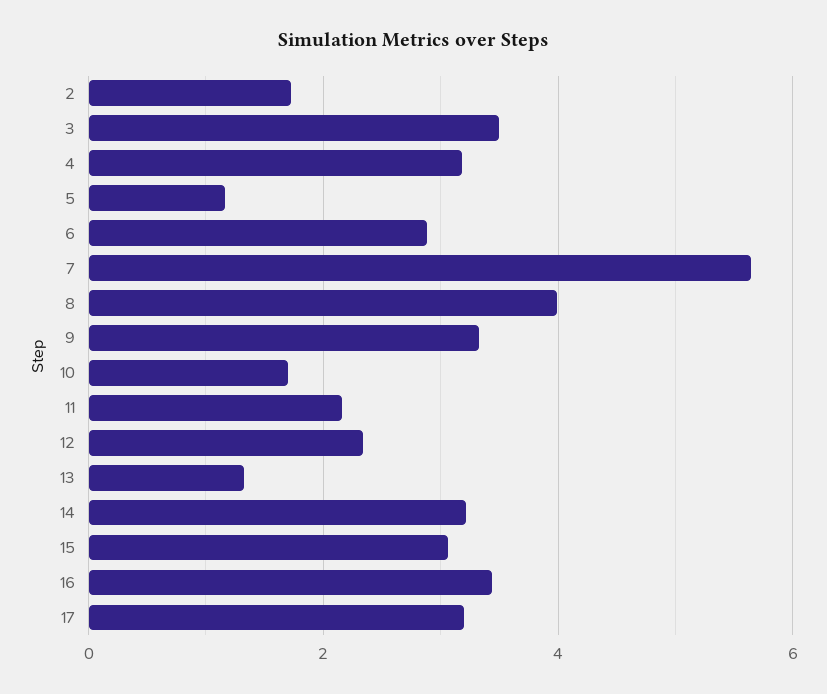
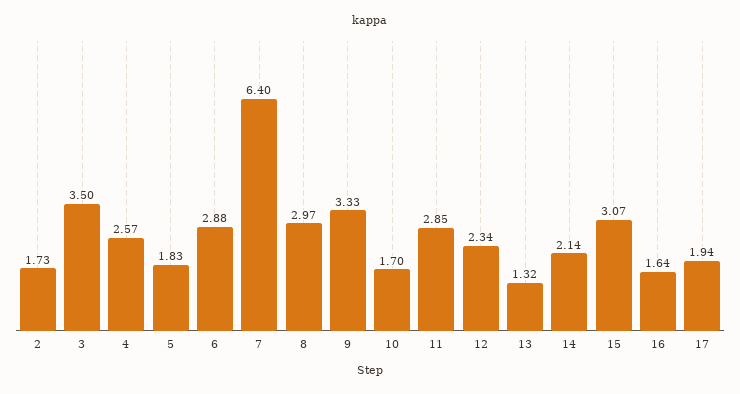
4: 3.2 -> 2.57
5: 1.2 -> 1.83
7: 5.6 -> 6.4
8: 4 -> 2.97
11: 2.2 -> 2.85
14: 3.2 -> 2.14
16: 3.4 -> 1.64
17: 3.2 -> 1.94

